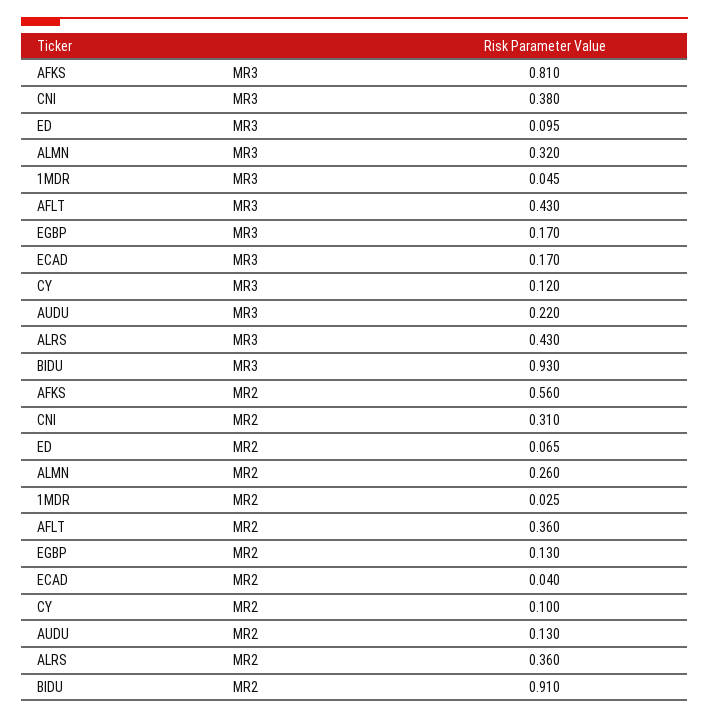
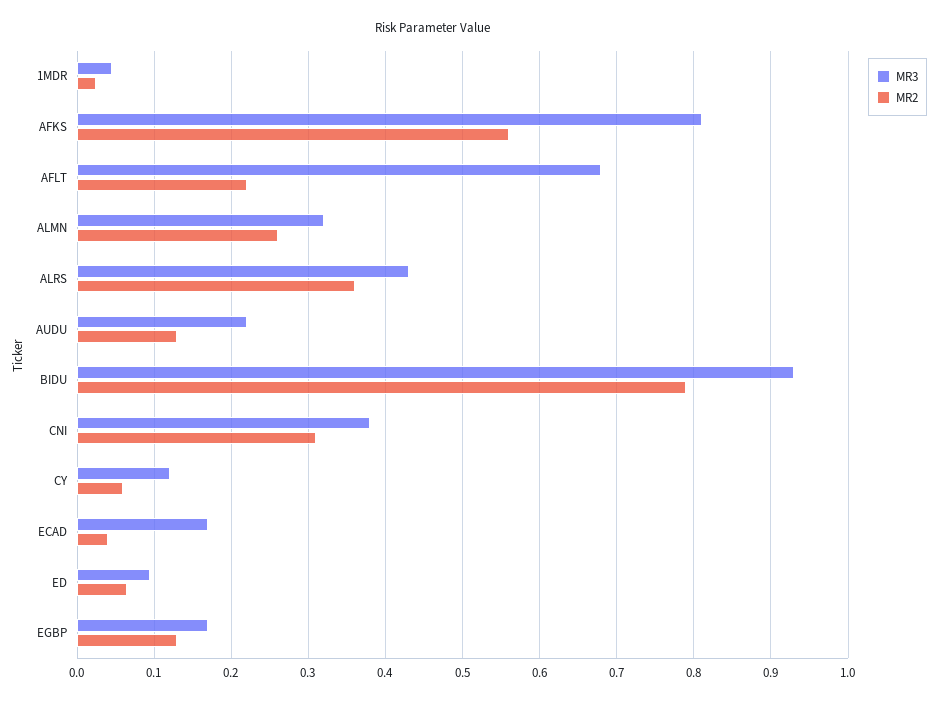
MR3, AFLT: 0.43 -> 0.68
MR2, AFLT: 0.36 -> 0.22
MR2, CY: 0.1 -> 0.06
MR2, BIDU: 0.91 -> 0.79

